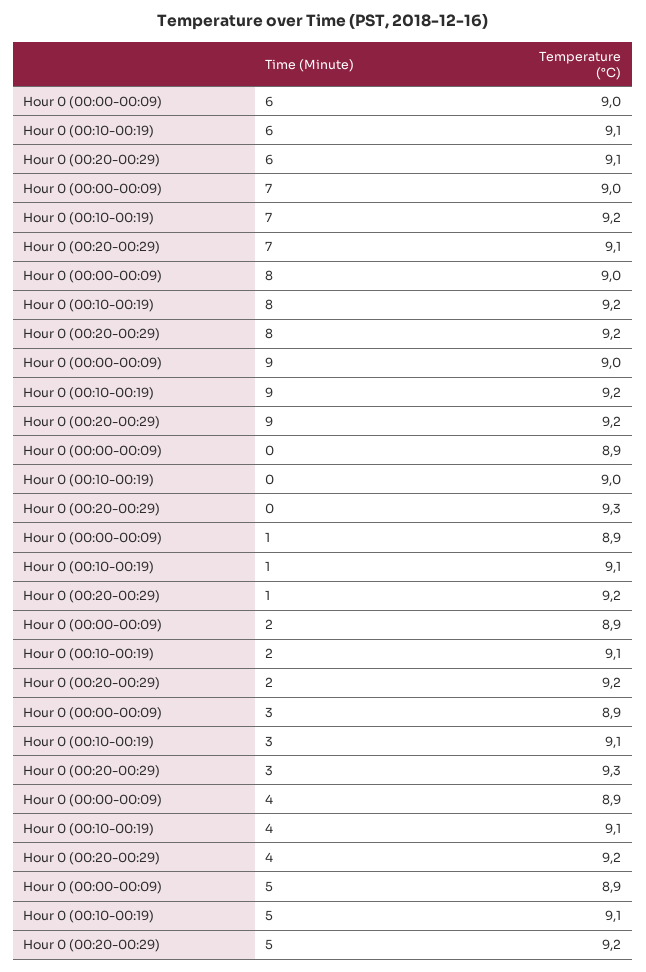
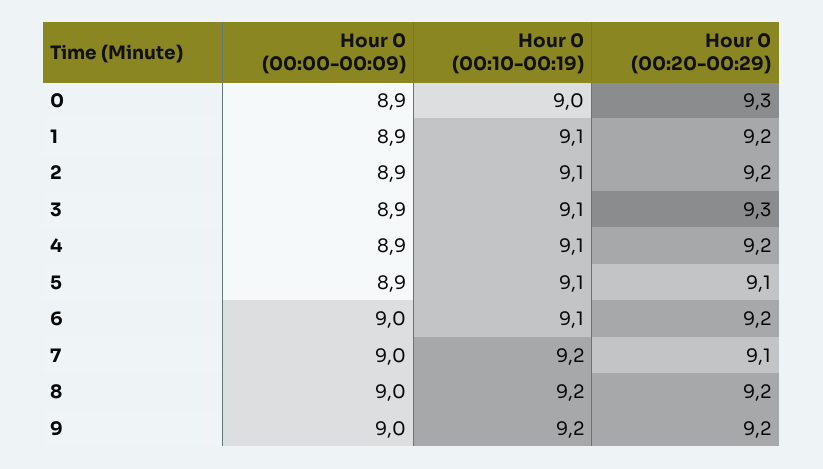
Hour 0 (00:20-00:29), 6: 9.1 -> 9.2
Hour 0 (00:20-00:29), 5: 9.2 -> 9.1

